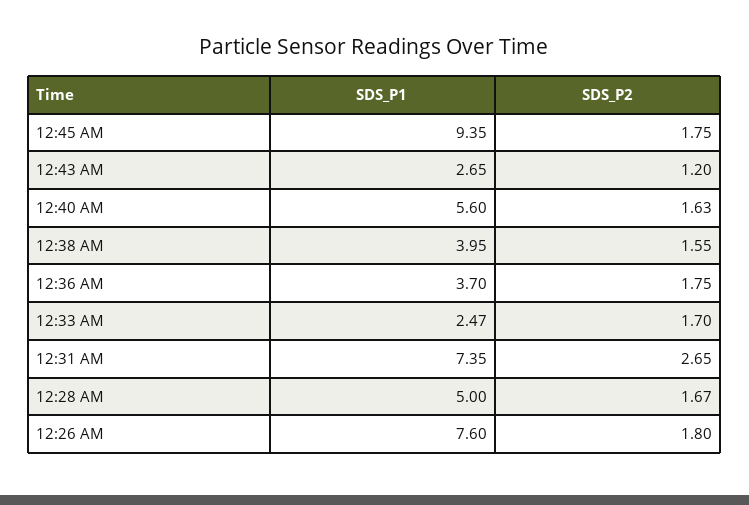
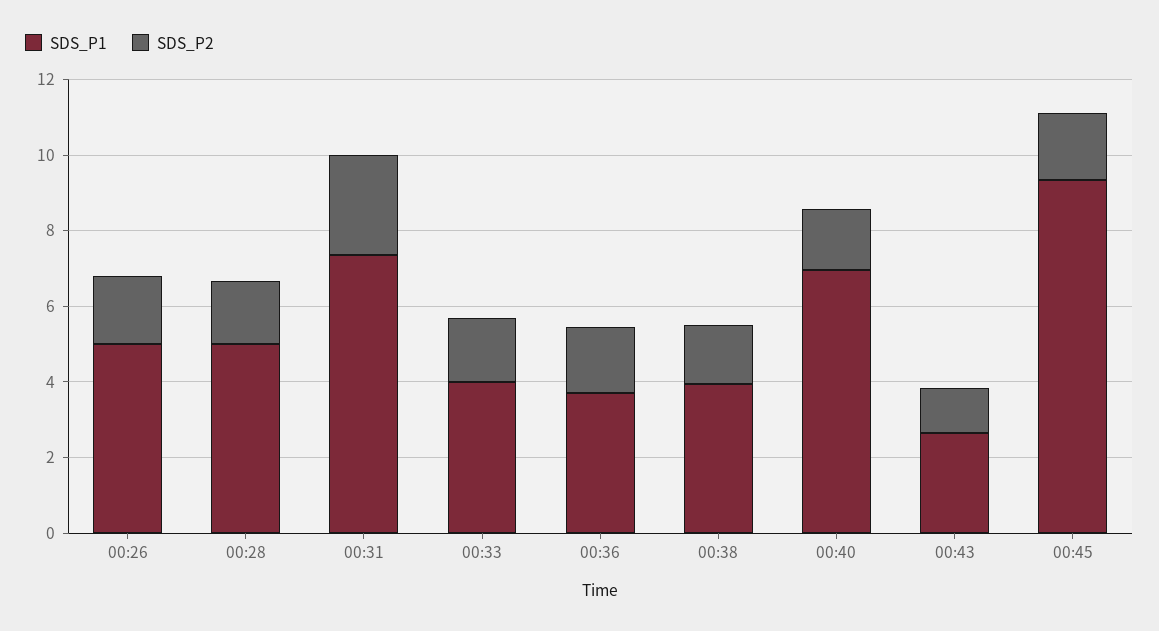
SDS_P1, 12:40 AM: 5.6 -> 7
SDS_P1, 12:33 AM: 2.47 -> 4
SDS_P1, 12:26 AM: 7.6 -> 5

